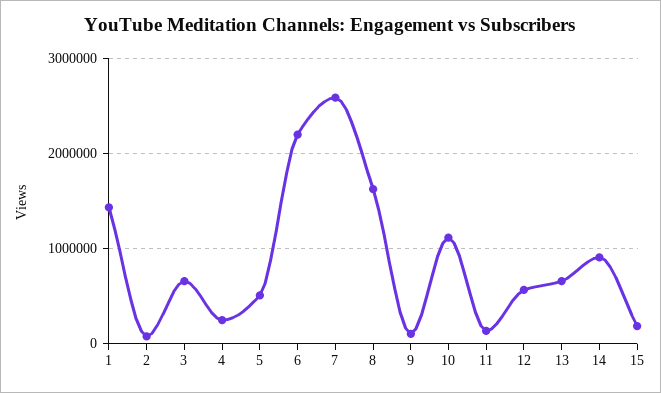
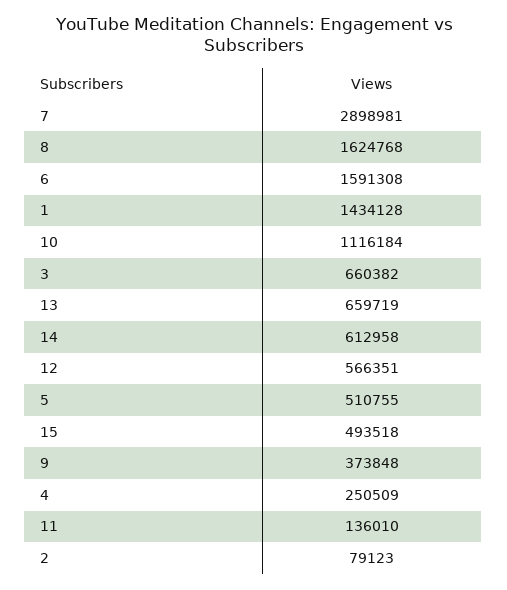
6: 2200000 -> 1591308
7: 2600000 -> 2898981
9: 100000 -> 373848
14: 900000 -> 612958
15: 200000 -> 493518

